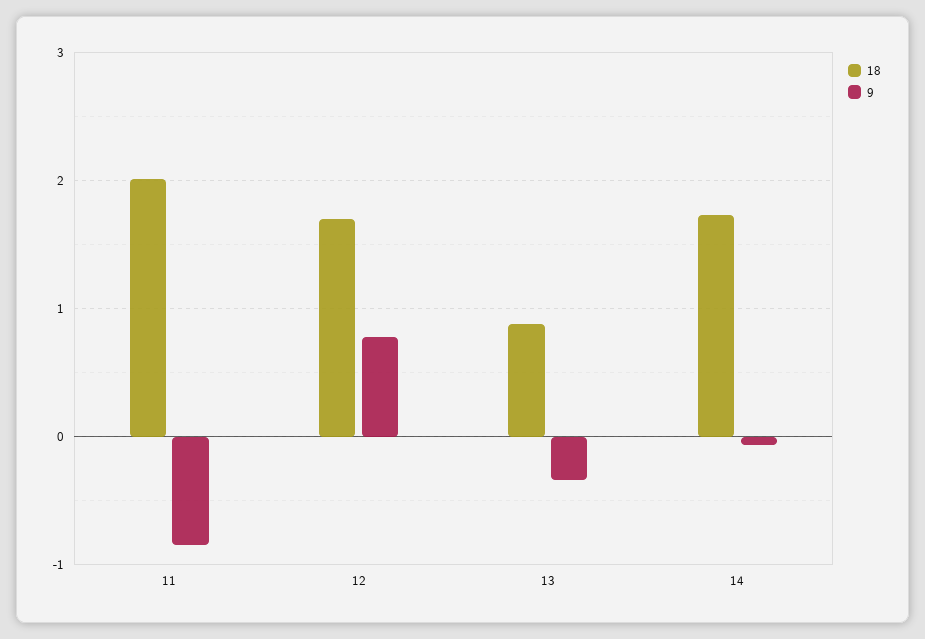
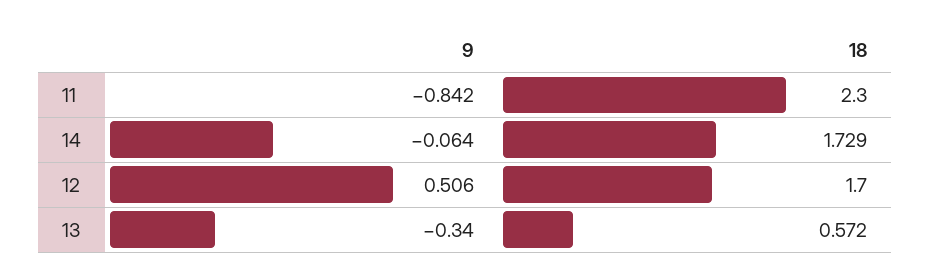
18, 11: 2 -> 2.3
9, 12: 0.8 -> 0.506
18, 13: 0.9 -> 0.572

